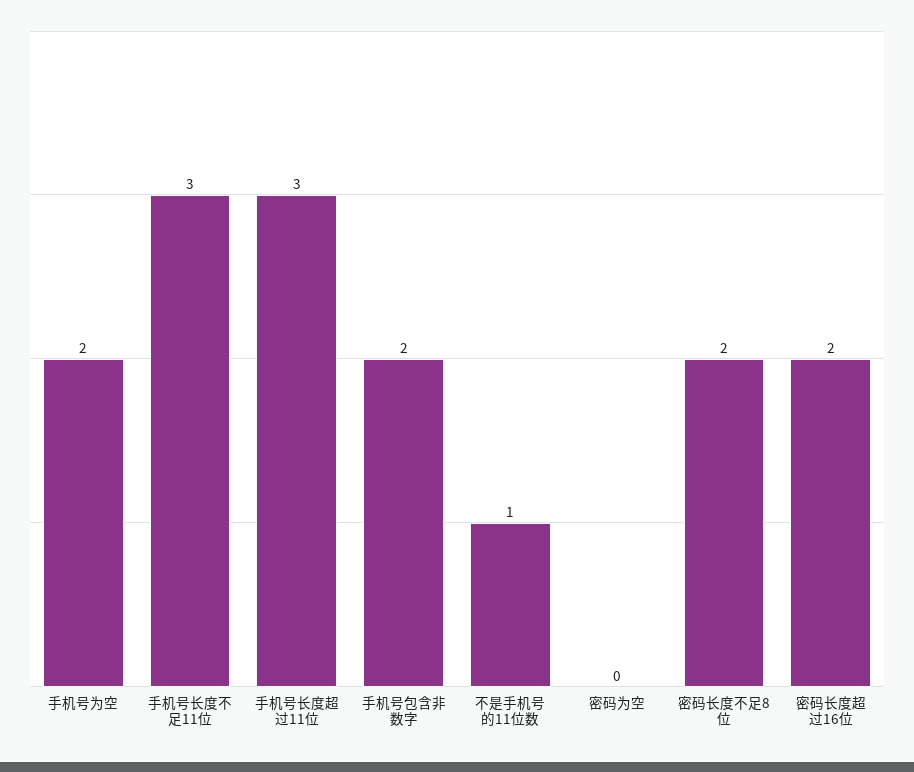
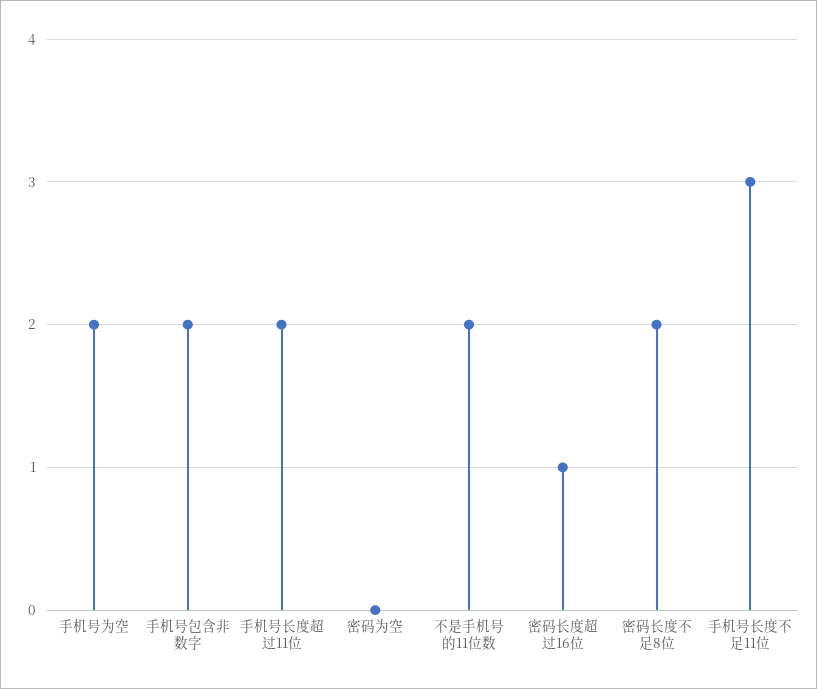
手机号长度超过11位: 3 -> 2
不是手机号的11位数: 1 -> 2
密码长度超过16位: 2 -> 1

